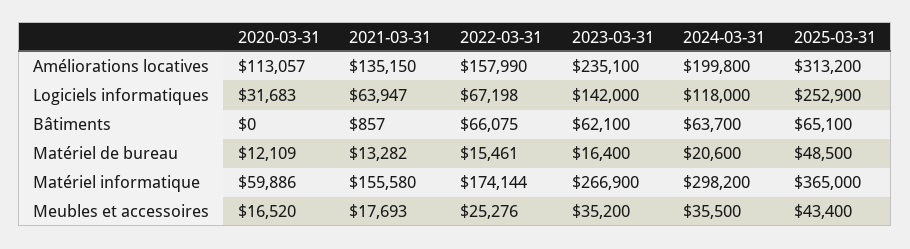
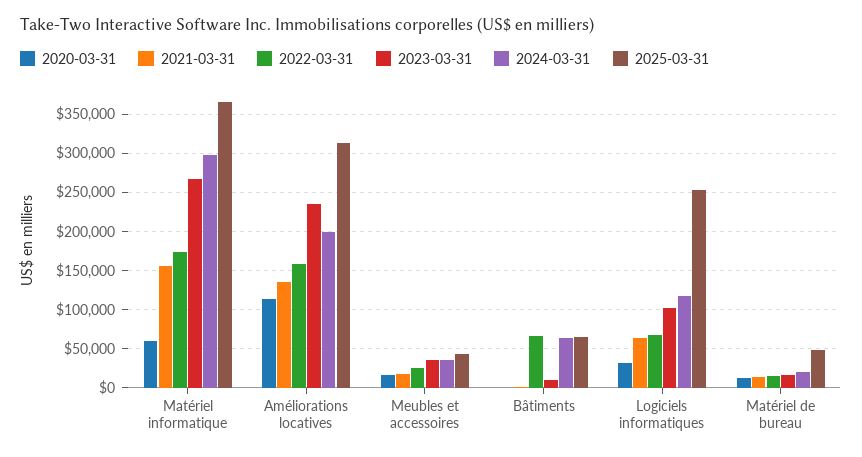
2023-03-31, Logiciels informatiques: 142000 -> 100000
2023-03-31, Bâtiments: 62100 -> 10000

